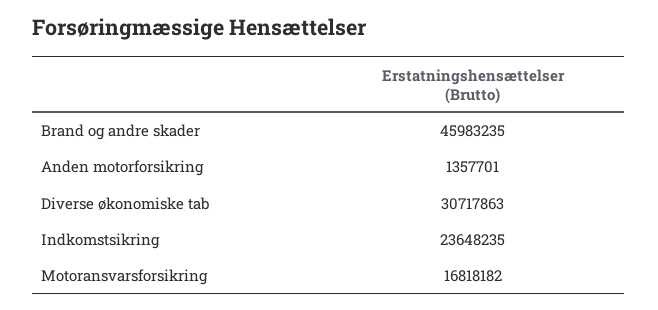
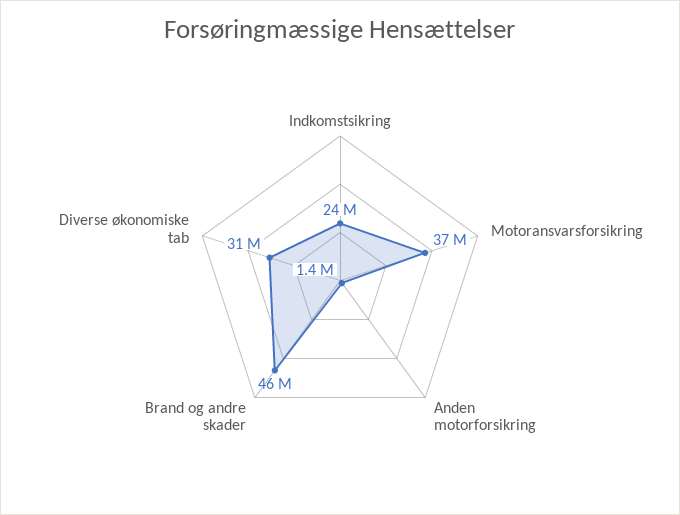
Motoransvarsforsikring: 16818182 -> 37000000

